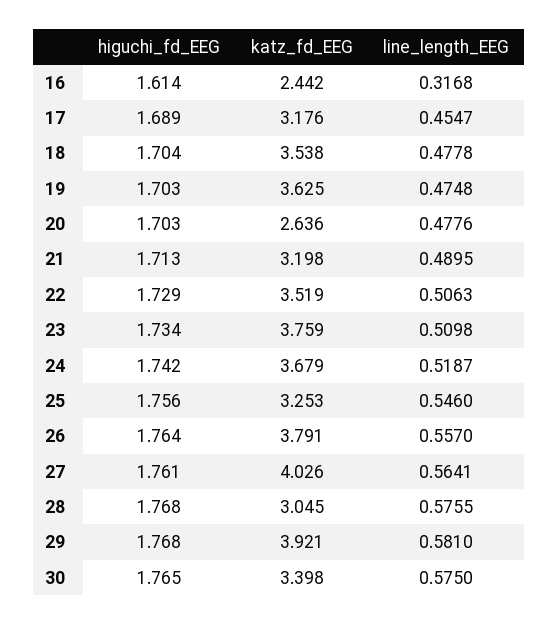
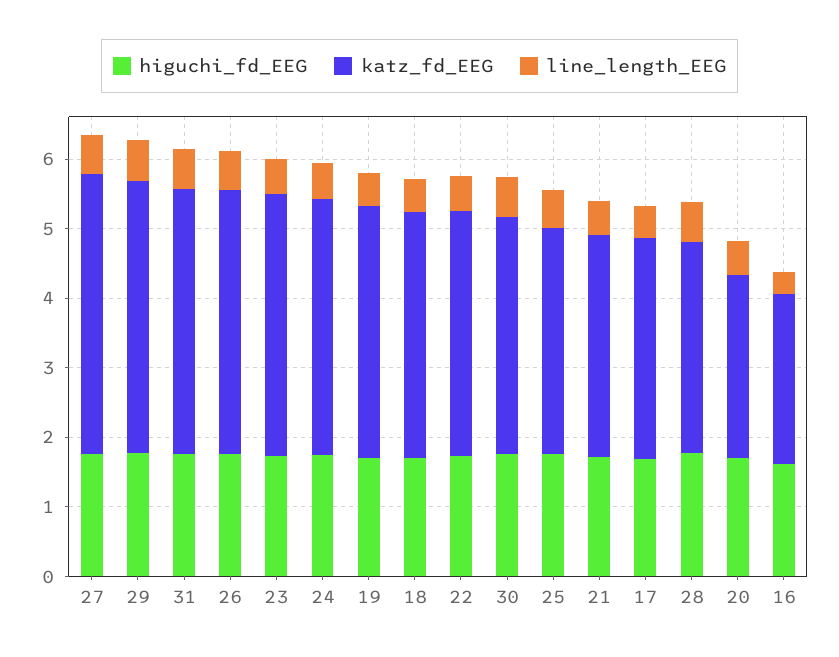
higuchi_fd_EEG, 31: none -> 1.8
katz_fd_EEG, 31: none -> 3.8
line_length_EEG, 31: none -> 0.6

